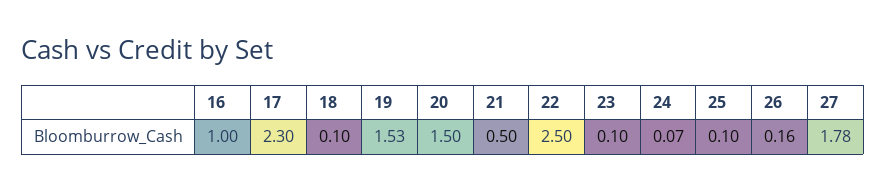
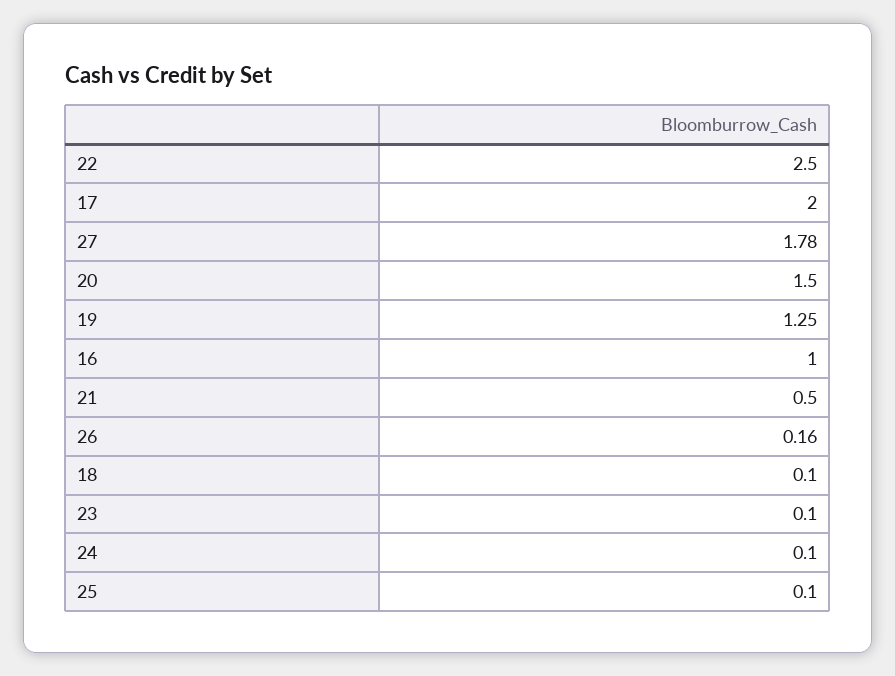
17: 2.3 -> 2
19: 1.53 -> 1.25
24: 0.07 -> 0.1

